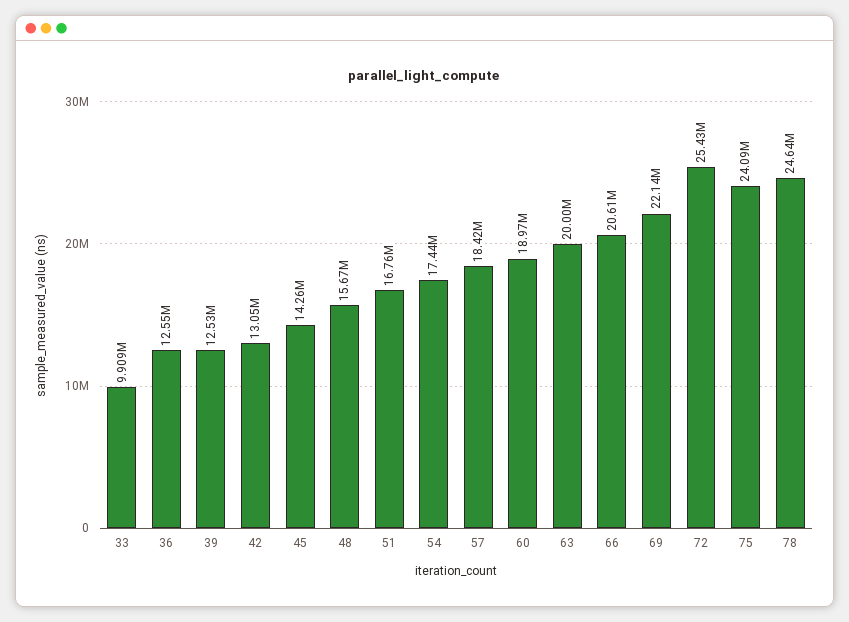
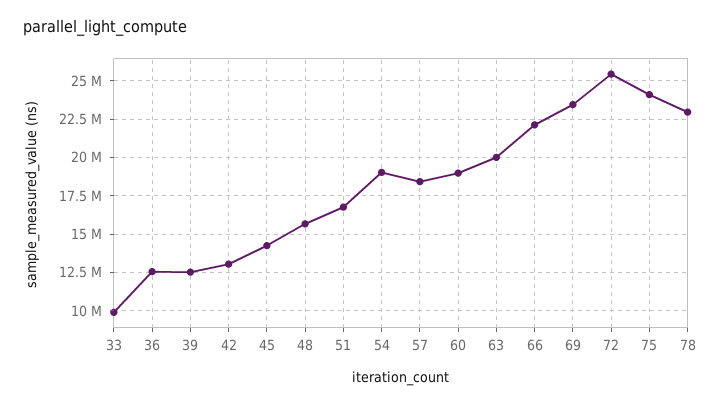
54: 17440000 -> 19000000
66: 20610000 -> 22000000
69: 22140000 -> 23500000
78: 24640000 -> 23000000

